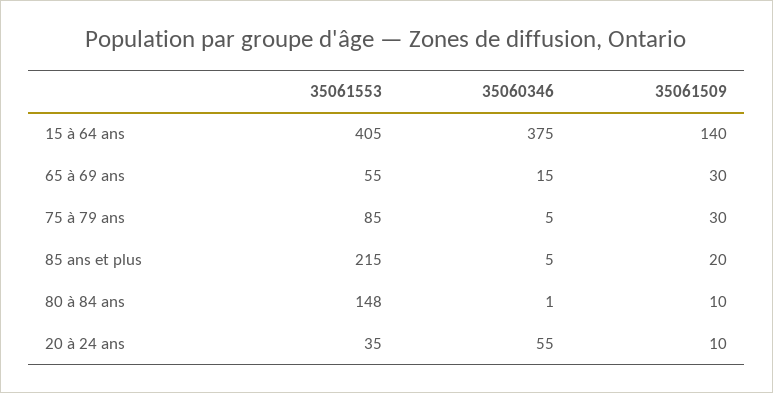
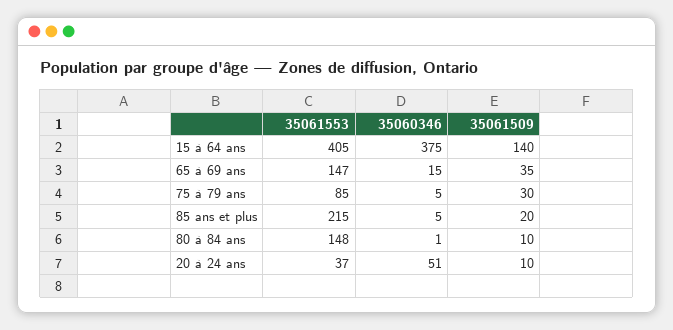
35061553, 65 à 69 ans: 55 -> 147
35061509, 65 à 69 ans: 30 -> 35
35061553, 20 à 24 ans: 35 -> 37
35060346, 20 à 24 ans: 55 -> 51

